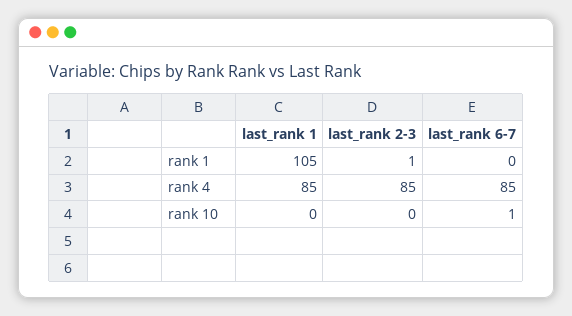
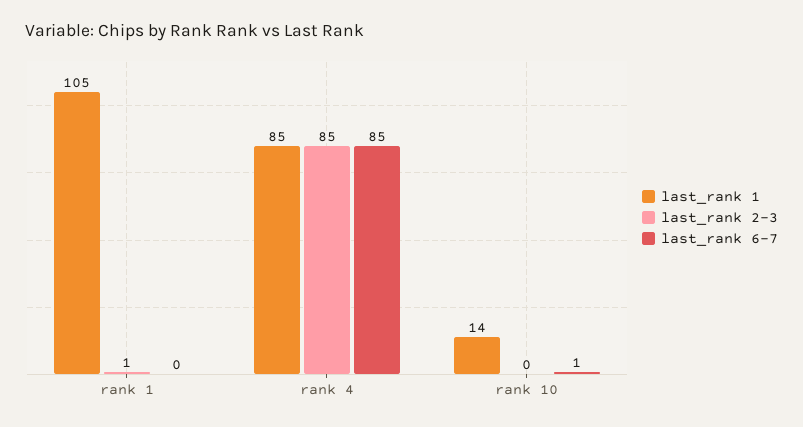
last_rank 1, rank 10: 0 -> 14

